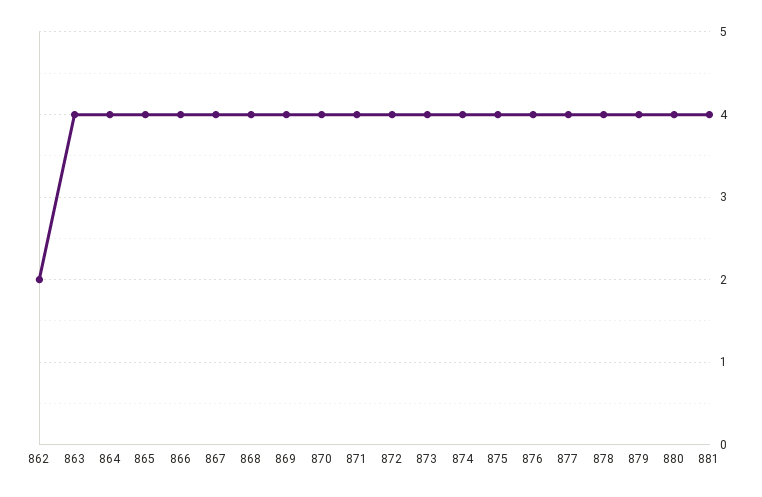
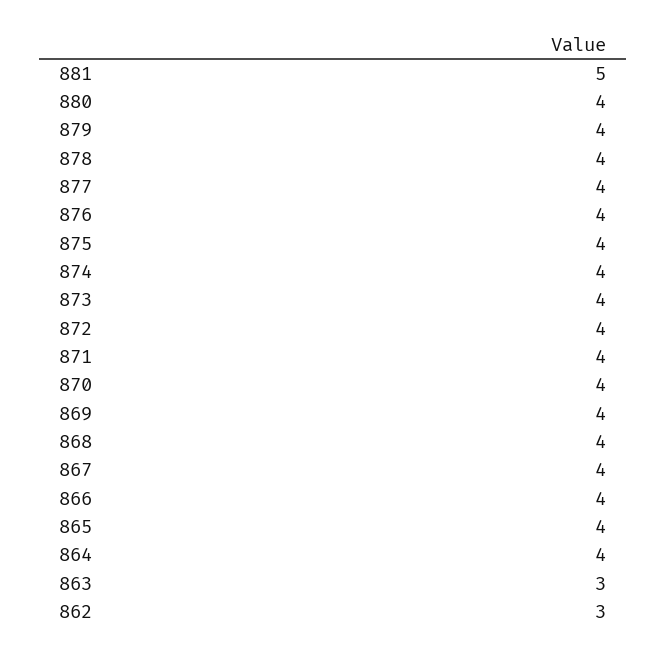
862: 2 -> 3
863: 4 -> 3
881: 4 -> 5

